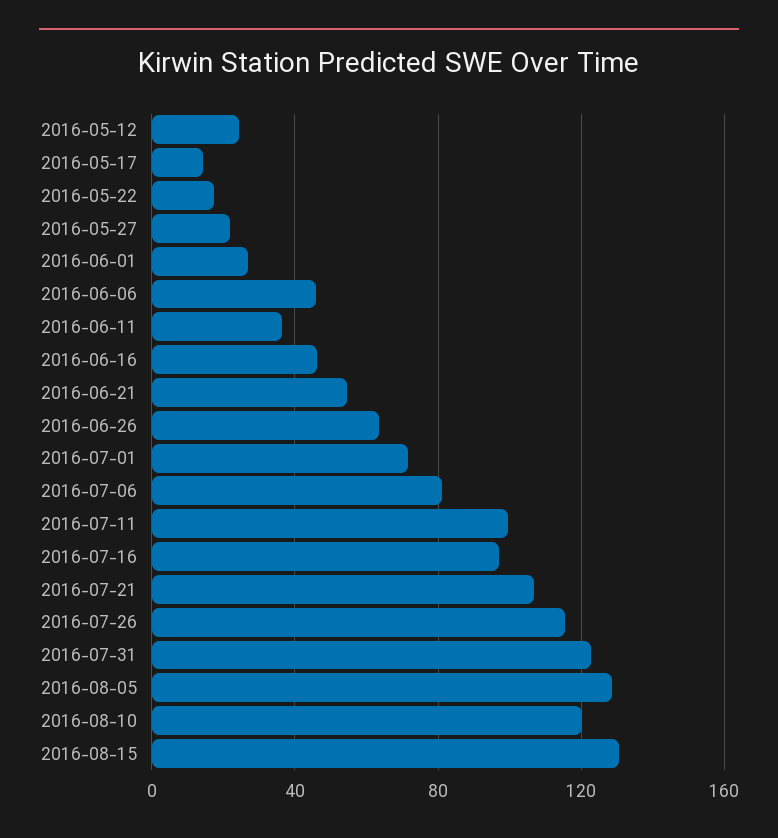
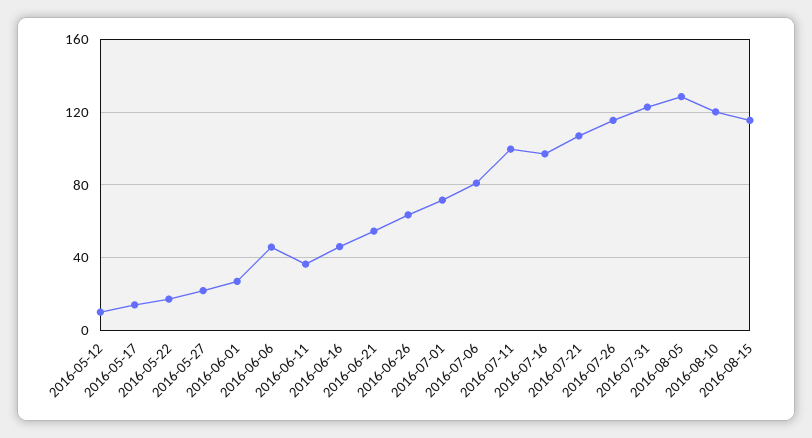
2016-05-12: 25 -> 10
2016-08-15: 130 -> 115

